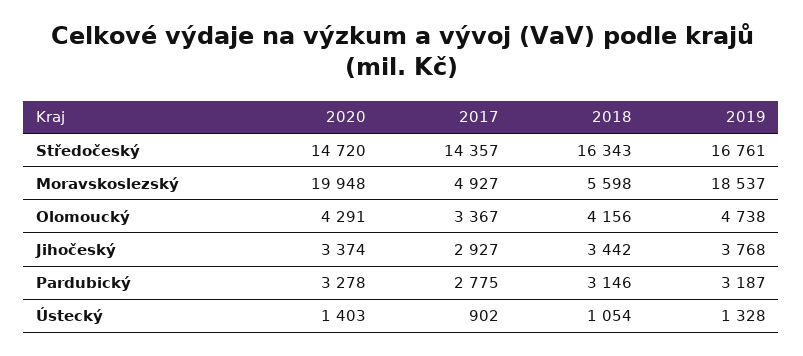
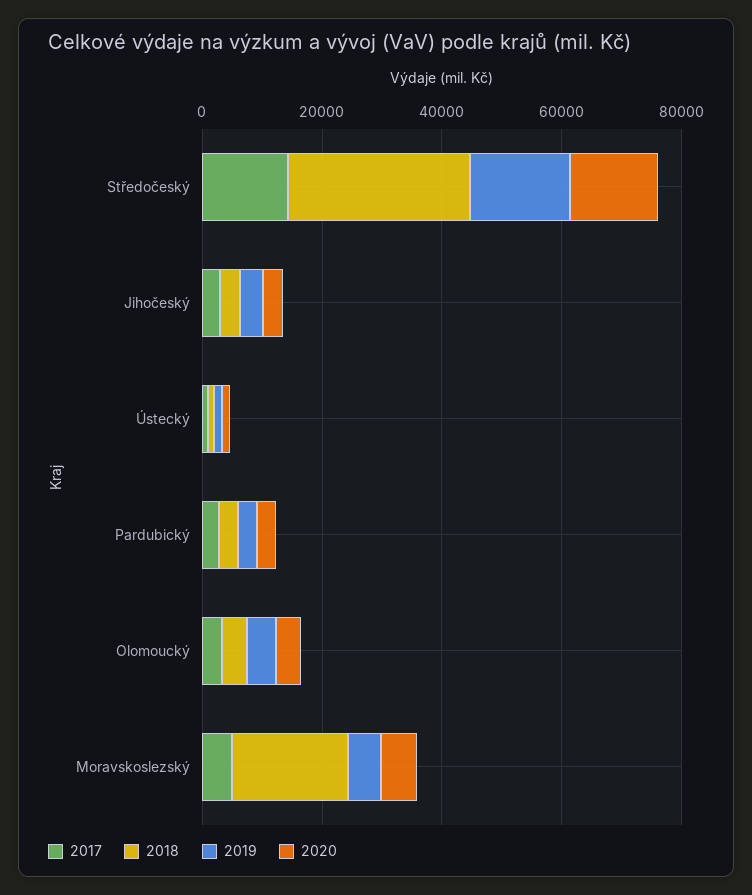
2018, Středočeský: 16343 -> 30000
2020, Moravskoslezský: 19948 -> 5000
2018, Moravskoslezský: 5598 -> 20000
2019, Moravskoslezský: 18537 -> 5000

